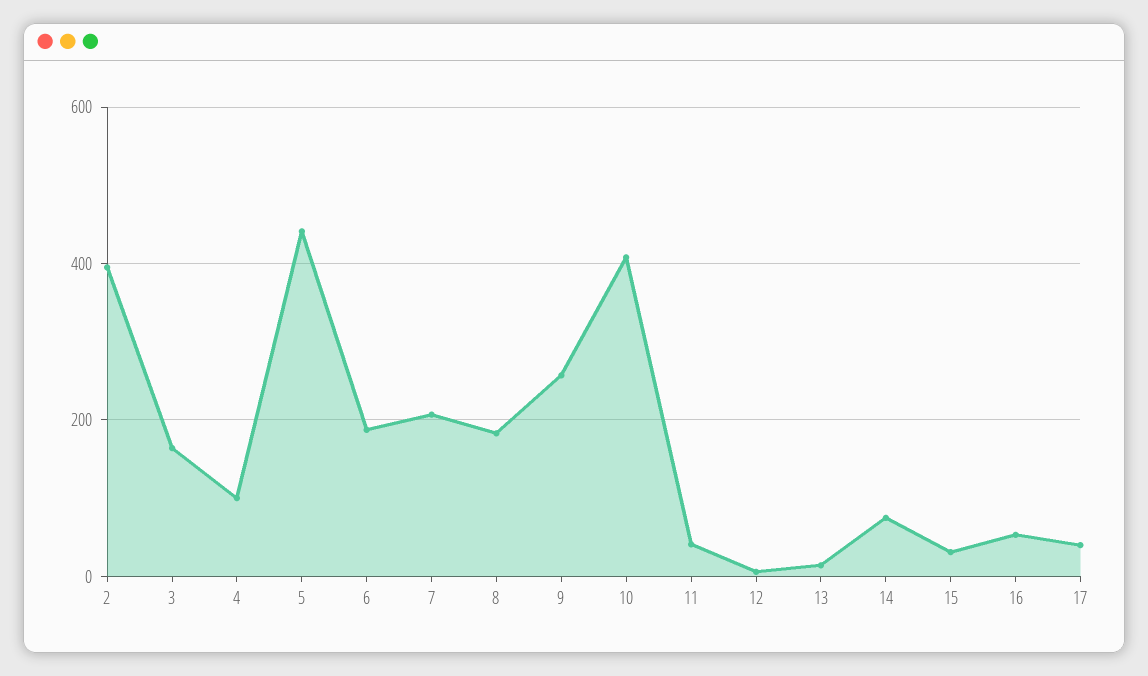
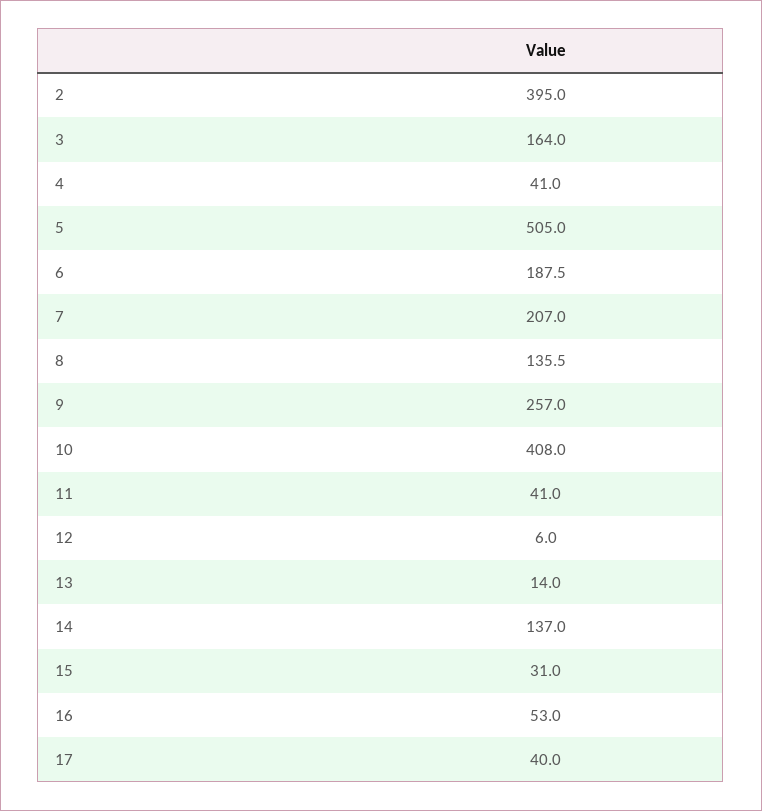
4: 100 -> 41
5: 440 -> 505
8: 180 -> 135.5
14: 80 -> 137

